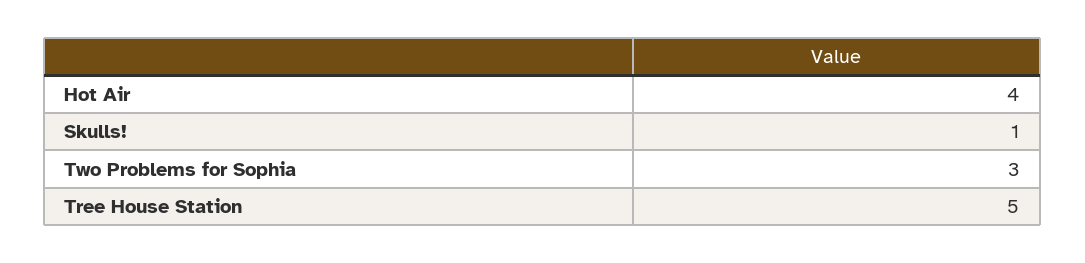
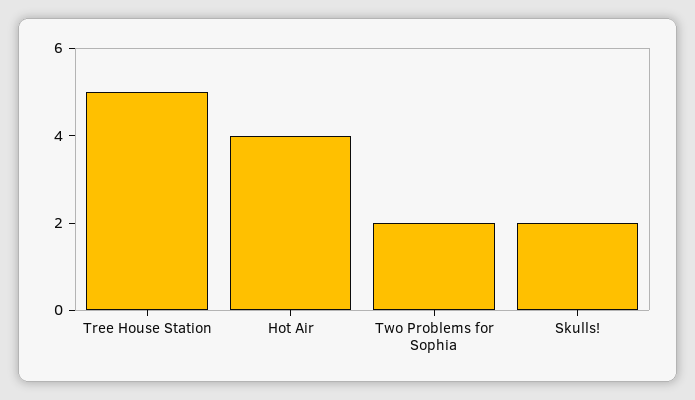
Skulls!: 1 -> 2
Two Problems for Sophia: 3 -> 2

